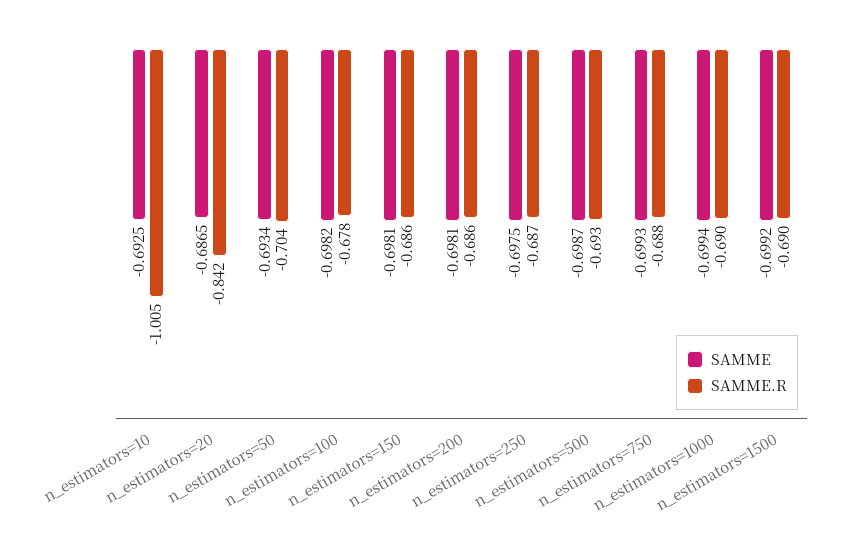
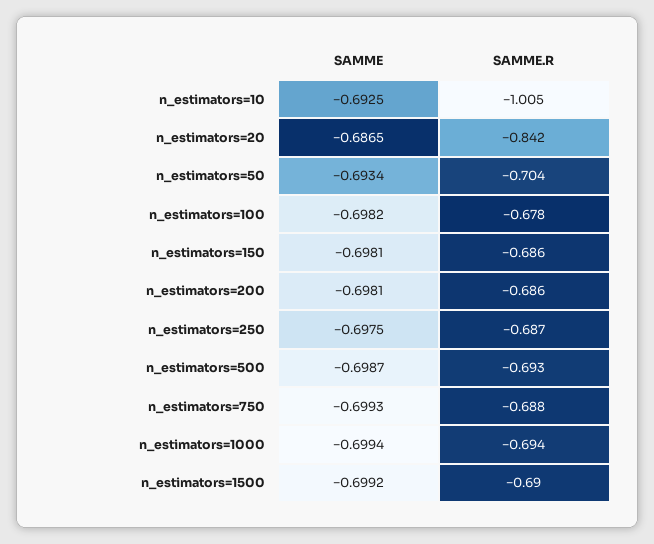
SAMME.R, n_estimators=1000: -0.69 -> -0.694

